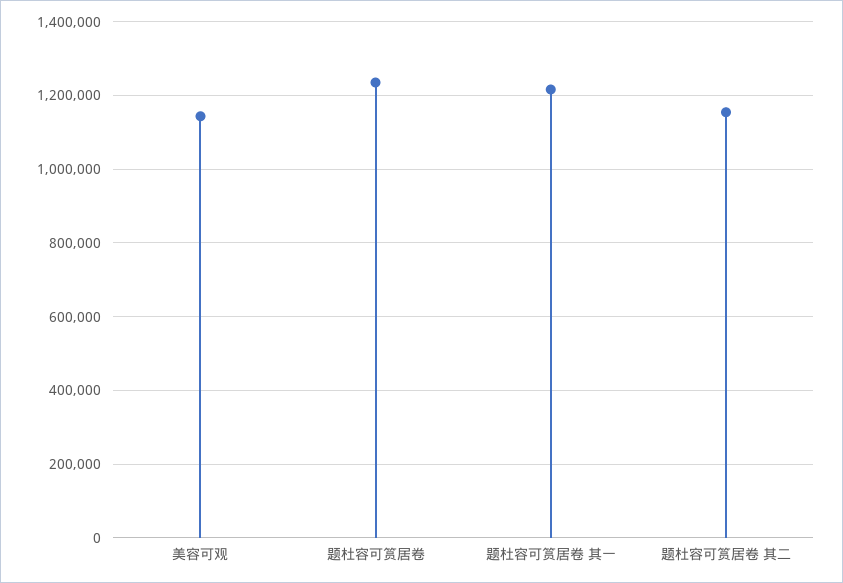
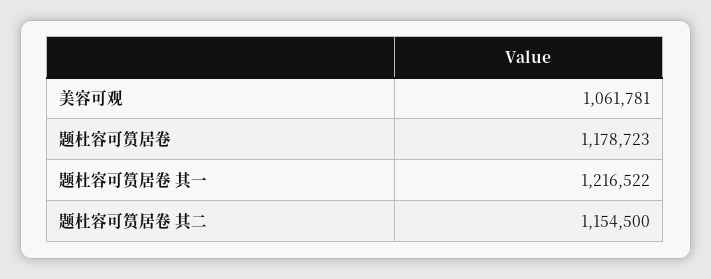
美容可观: 1140000 -> 1061781
题杜容可筼居卷: 1240000 -> 1178723

